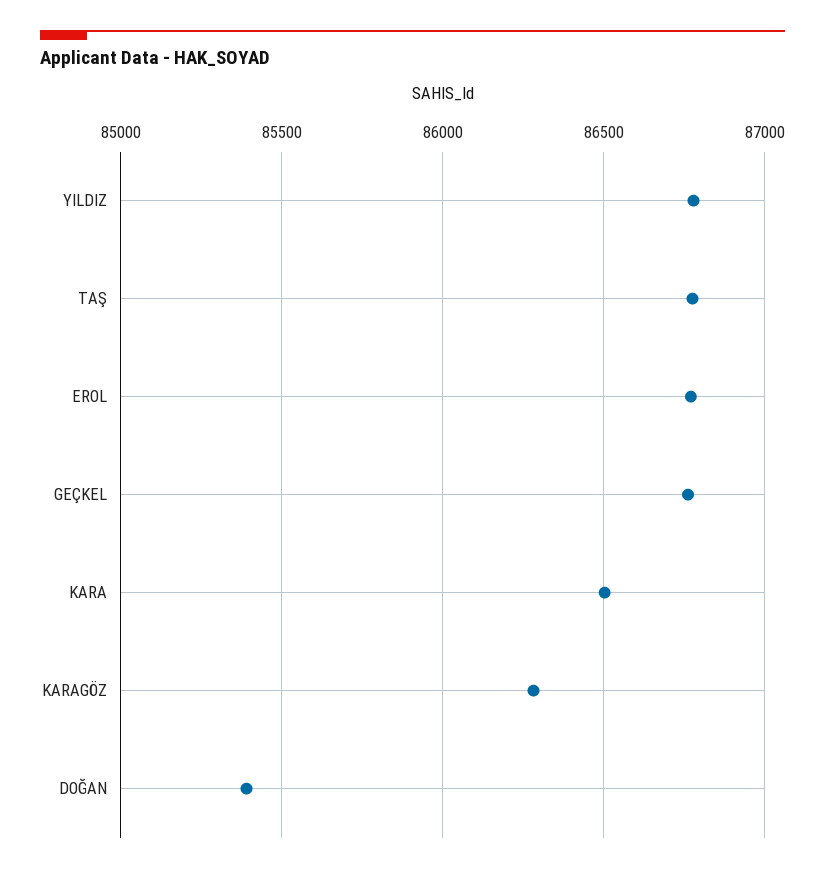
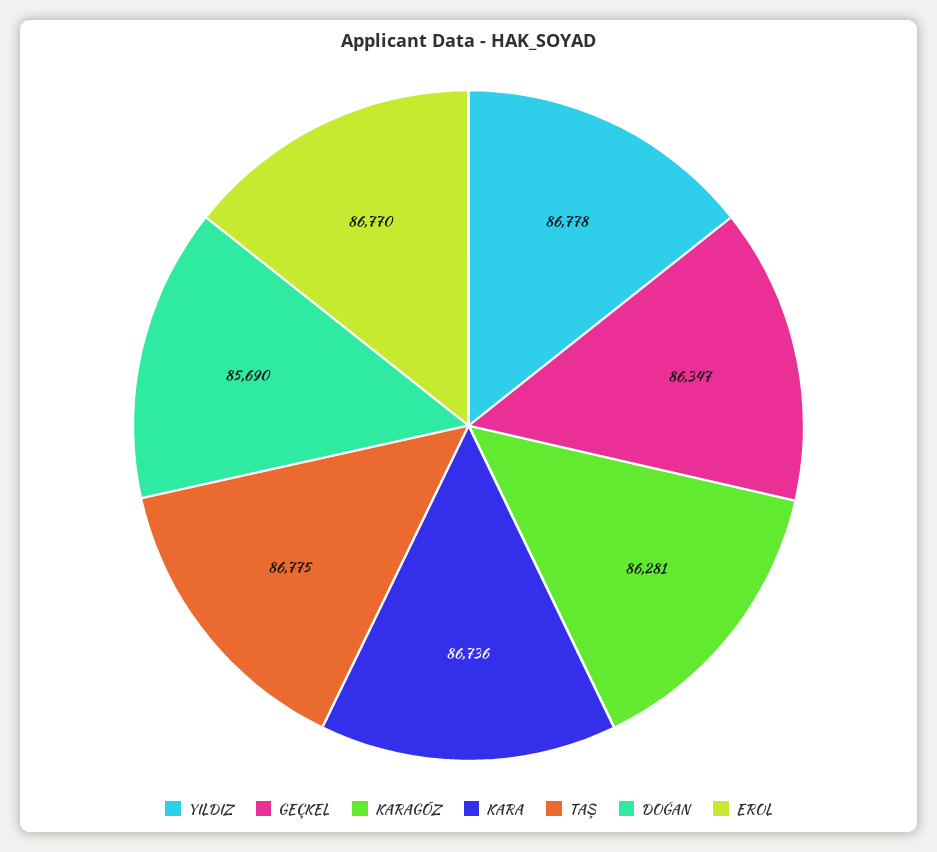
GEÇKEL: 86750 -> 86347
KARA: 86500 -> 86736
DOĞAN: 85400 -> 85690

